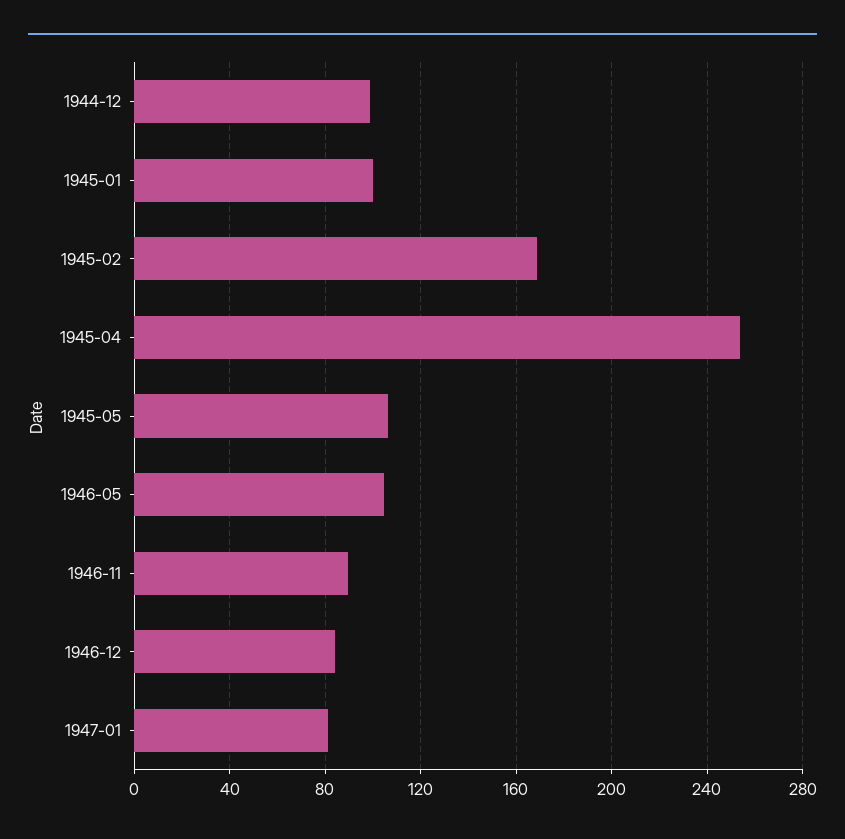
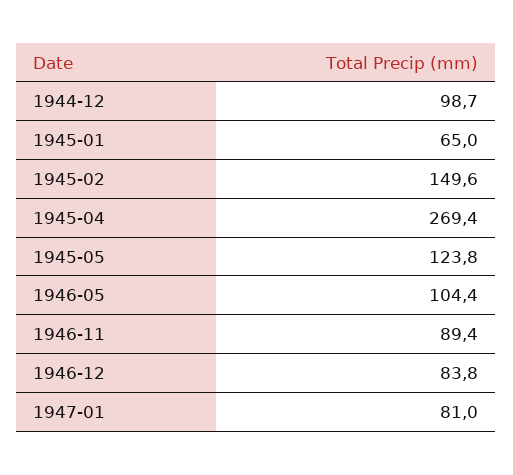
1945-01: 100 -> 65
1945-02: 170 -> 149.6
1945-04: 255 -> 269.4
1945-05: 105 -> 123.8

